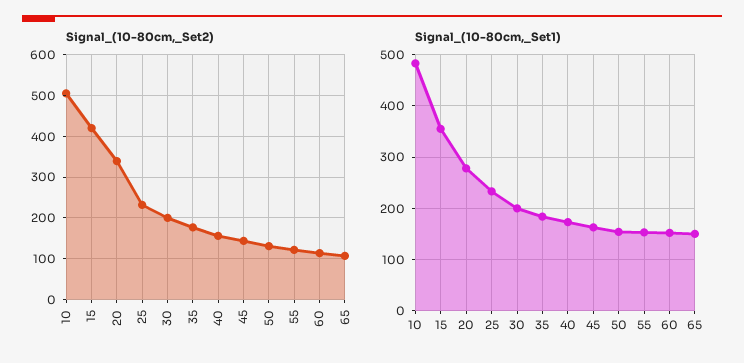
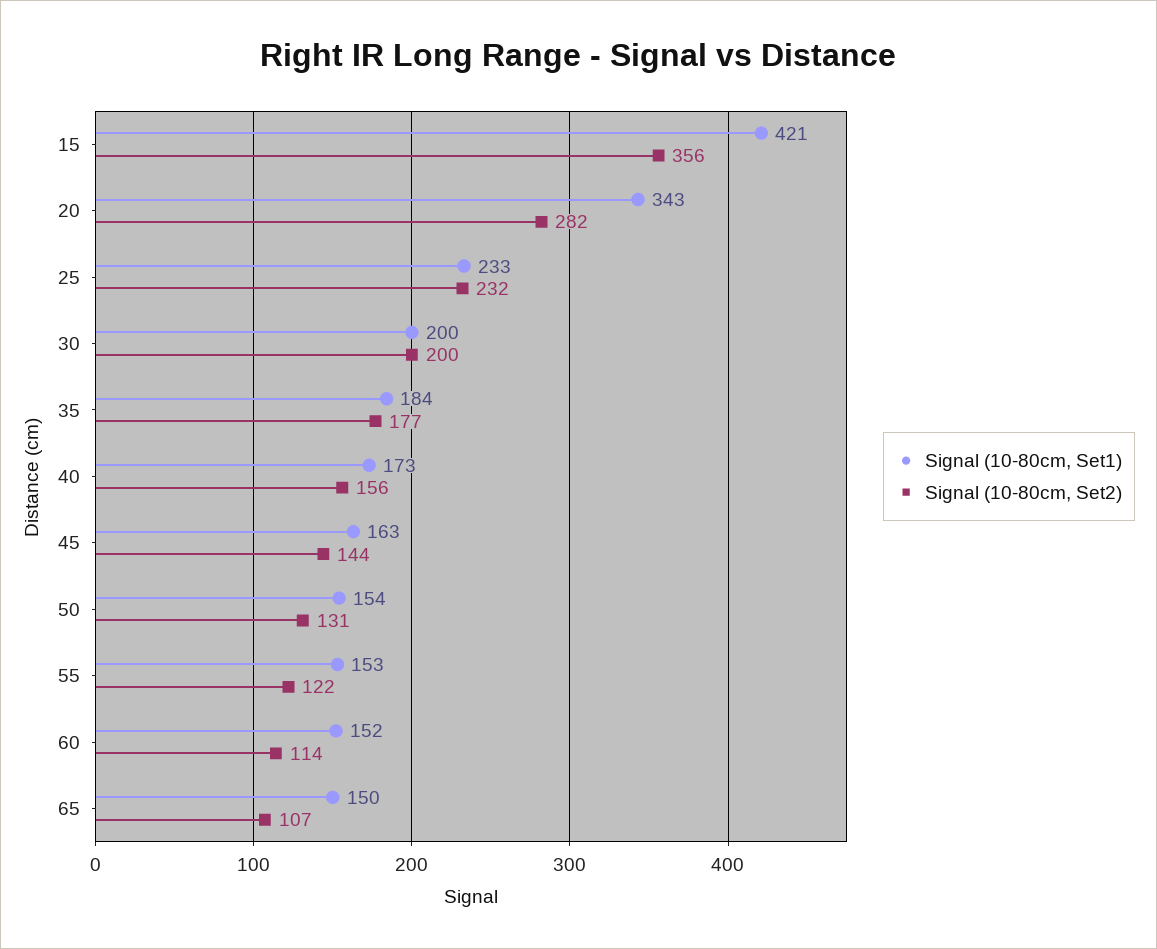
Signal_(10-80cm,_Set2), 10: 500 -> none
Signal_(10-80cm,_Set2), 15: 420 -> 356
Signal_(10-80cm,_Set2), 20: 340 -> 282
Signal_(10-80cm,_Set1), 10: 480 -> none
Signal_(10-80cm,_Set1), 15: 360 -> 421
Signal_(10-80cm,_Set1), 20: 280 -> 343

